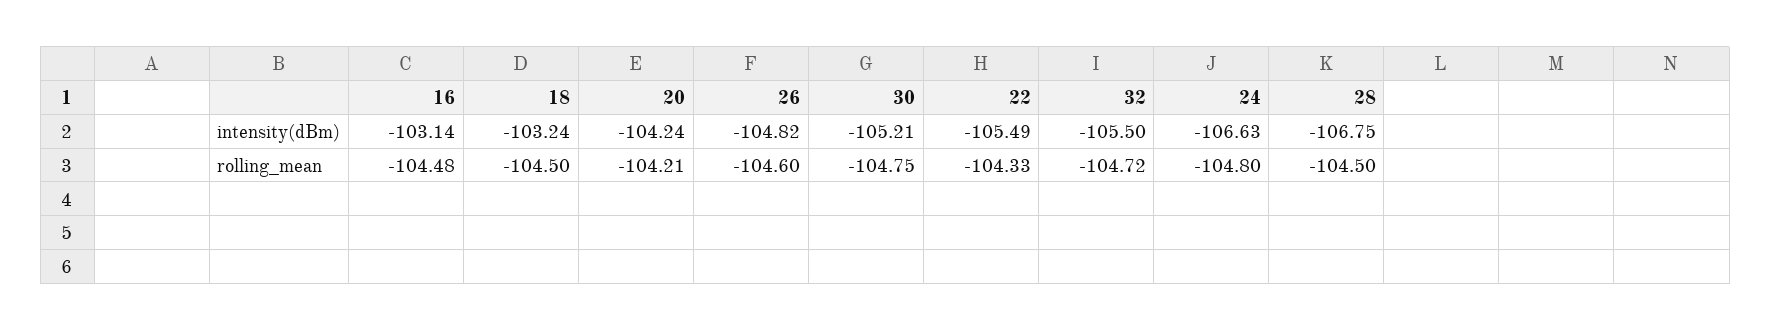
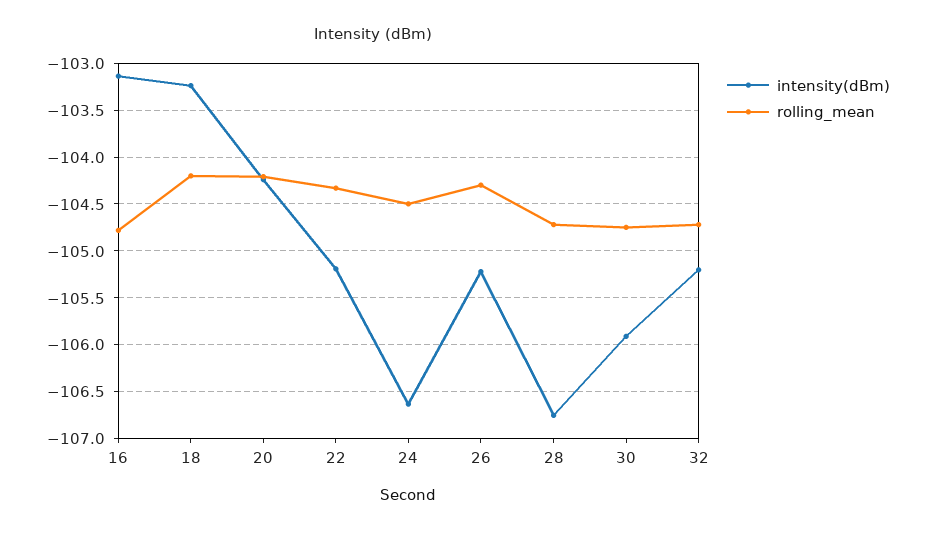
intensity(dBm), 26: -104.82 -> -105.2
intensity(dBm), 30: -105.21 -> -105.9
intensity(dBm), 22: -105.49 -> -105.2
intensity(dBm), 32: -105.5 -> -105.2
rolling_mean, 16: -104.48 -> -104.8
rolling_mean, 18: -104.5 -> -104.2
rolling_mean, 26: -104.6 -> -104.3
rolling_mean, 24: -104.8 -> -104.5
rolling_mean, 28: -104.5 -> -104.7

